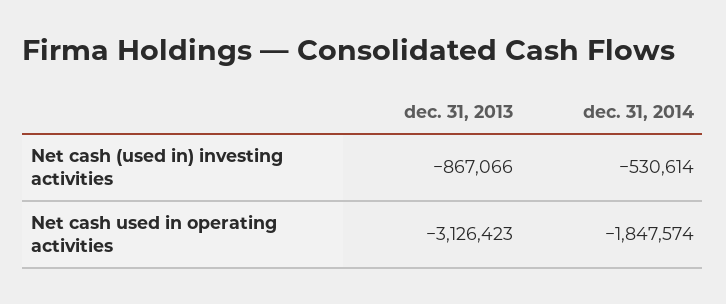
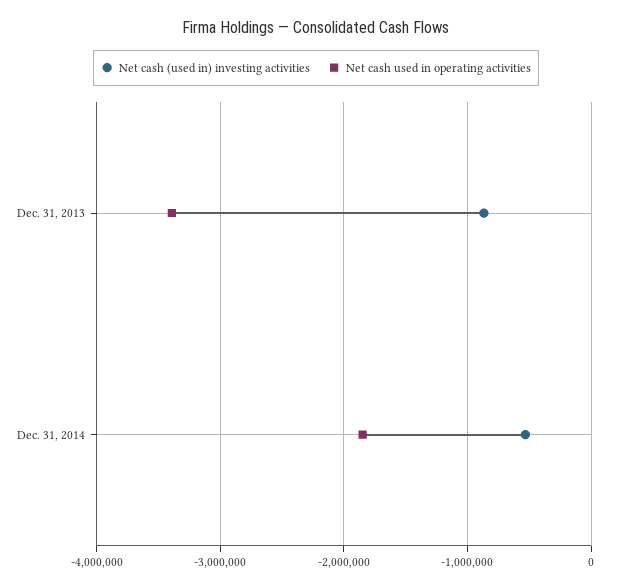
Net cash used in operating activities, dec. 31, 2013: -3126423 -> -3400000

